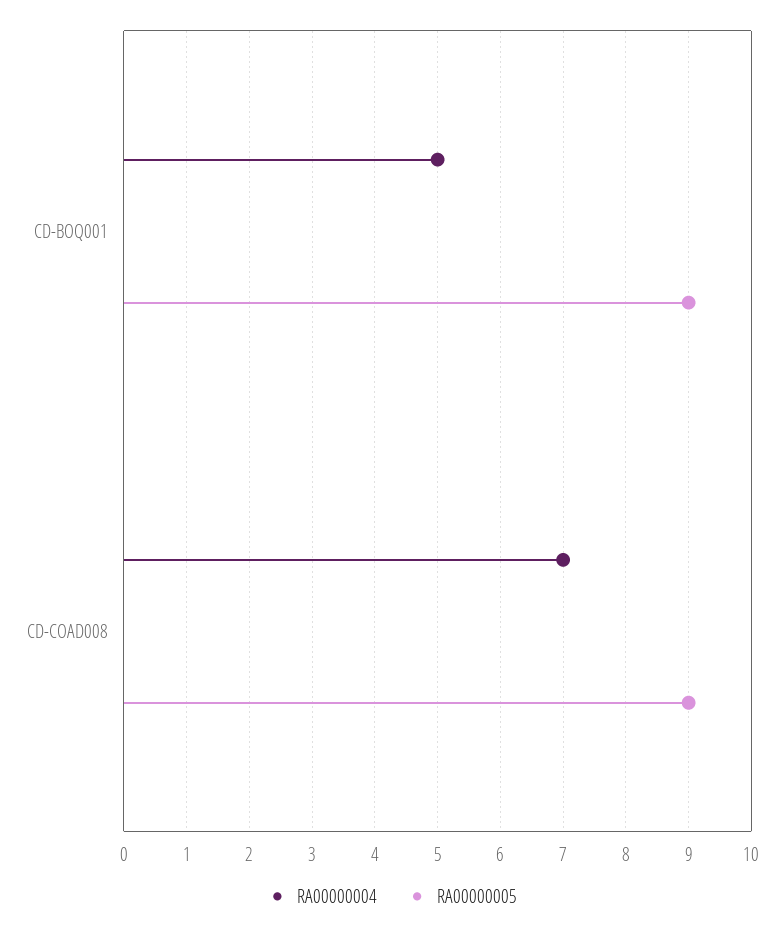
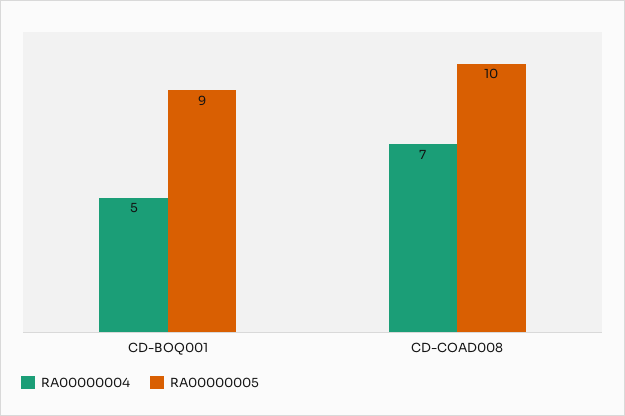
RA00000005, CD-COAD008: 9 -> 10

